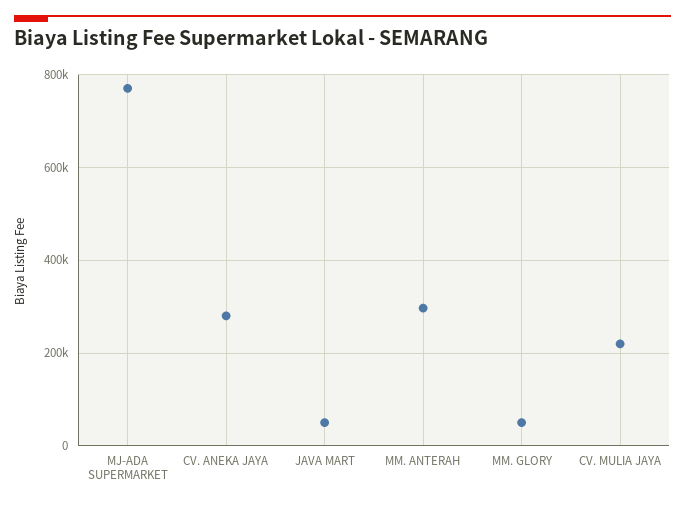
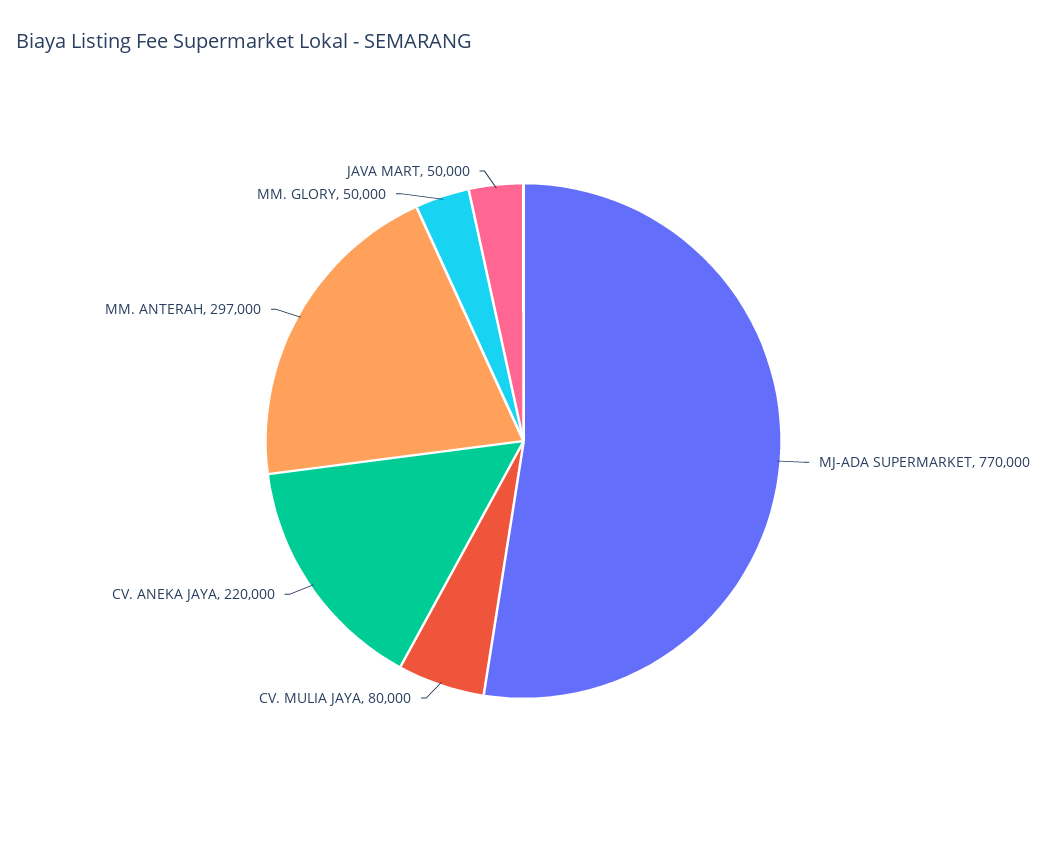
CV. ANEKA JAYA: 280000 -> 220000
CV. MULIA JAYA: 220000 -> 80000

